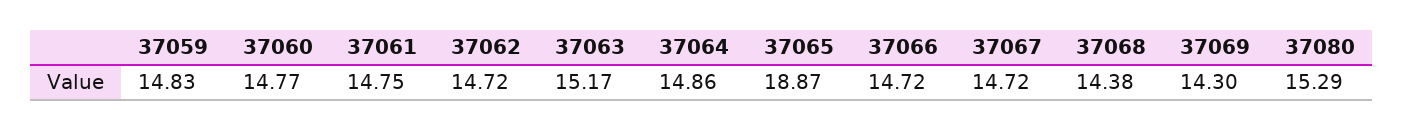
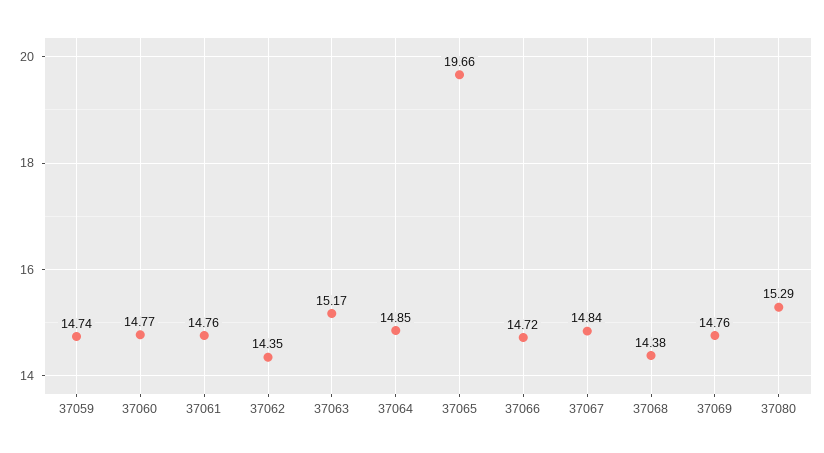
37059: 14.83 -> 14.74
37061: 14.75 -> 14.76
37062: 14.72 -> 14.35
37064: 14.86 -> 14.85
37065: 18.87 -> 19.66
37067: 14.72 -> 14.84
37069: 14.3 -> 14.76

